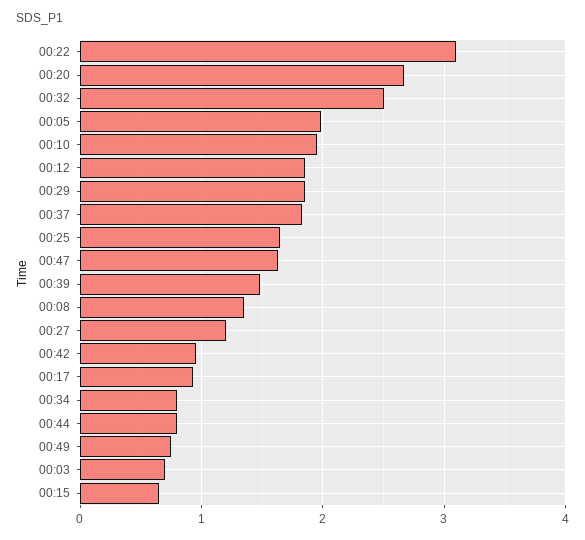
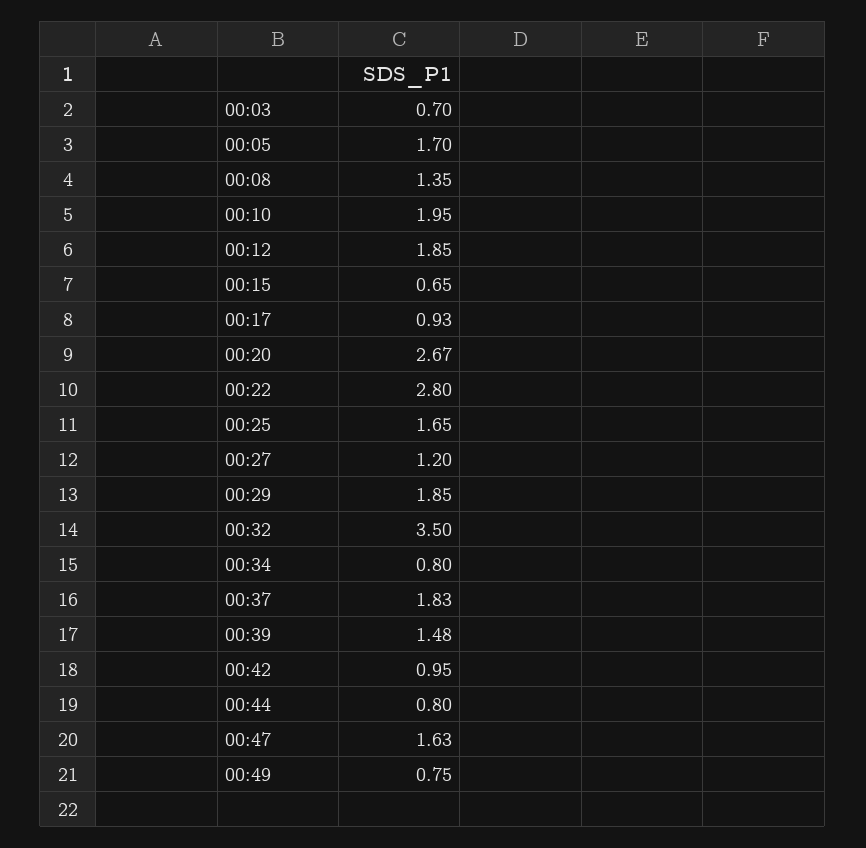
00:22: 3.1 -> 2.8
00:32: 2.5 -> 3.5
00:05: 2 -> 1.7

